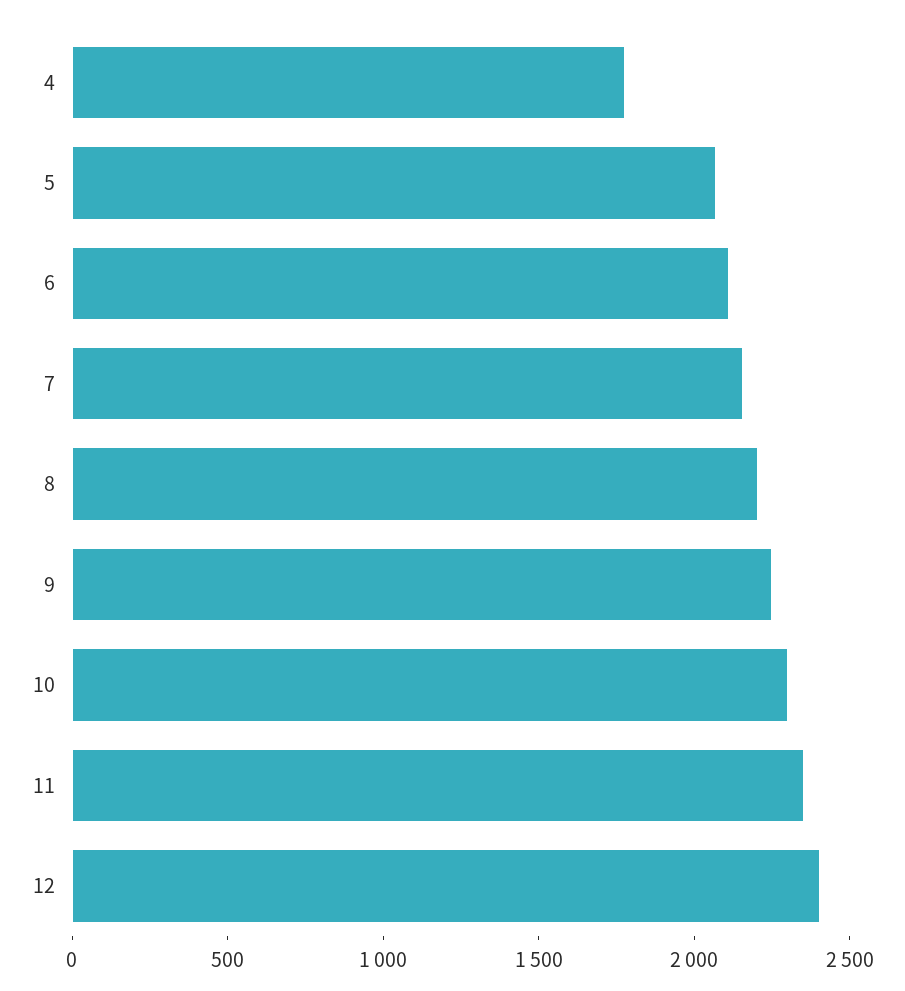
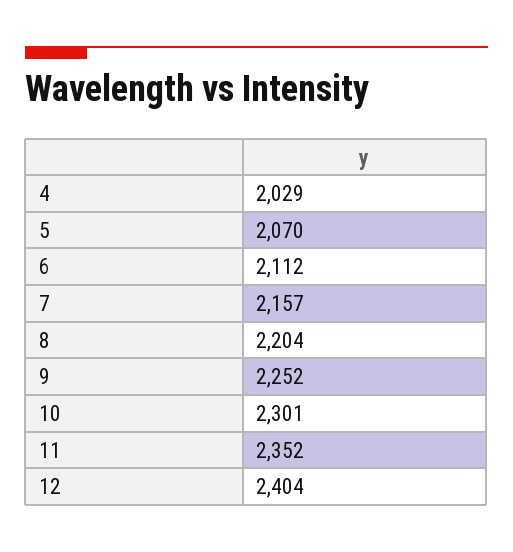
4: 1800 -> 2029

